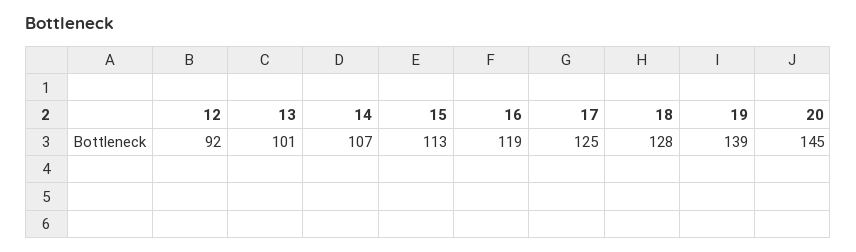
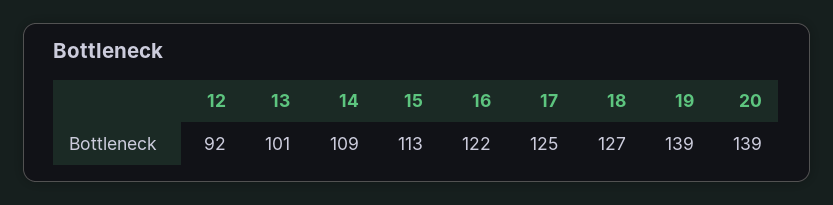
14: 107 -> 109
16: 119 -> 122
18: 128 -> 127
20: 145 -> 139

